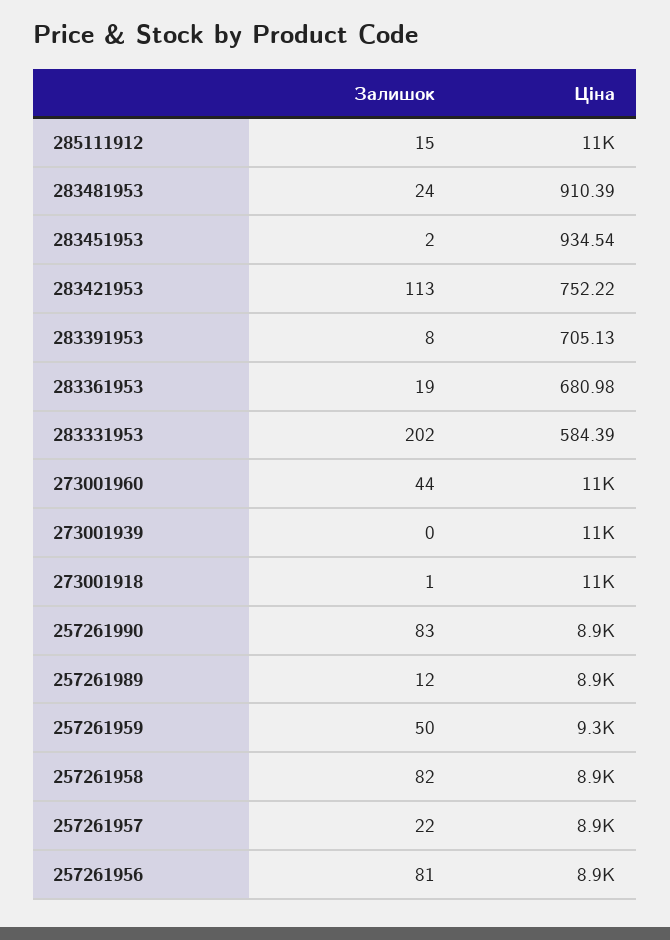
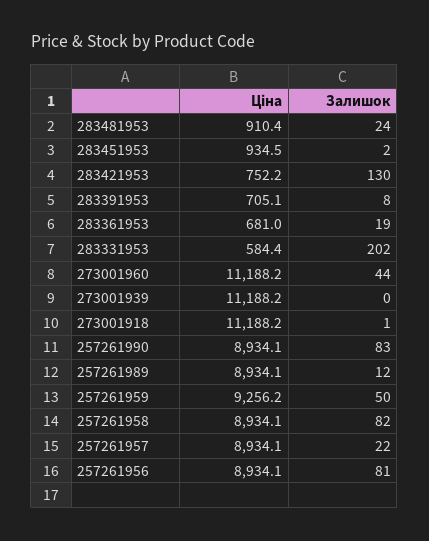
Залишок, 285111912: 15 -> none
Ціна, 285111912: 11000 -> none
Залишок, 283421953: 113 -> 130

